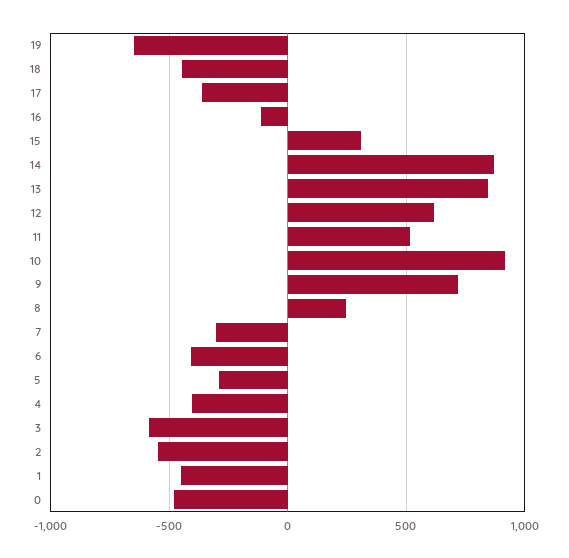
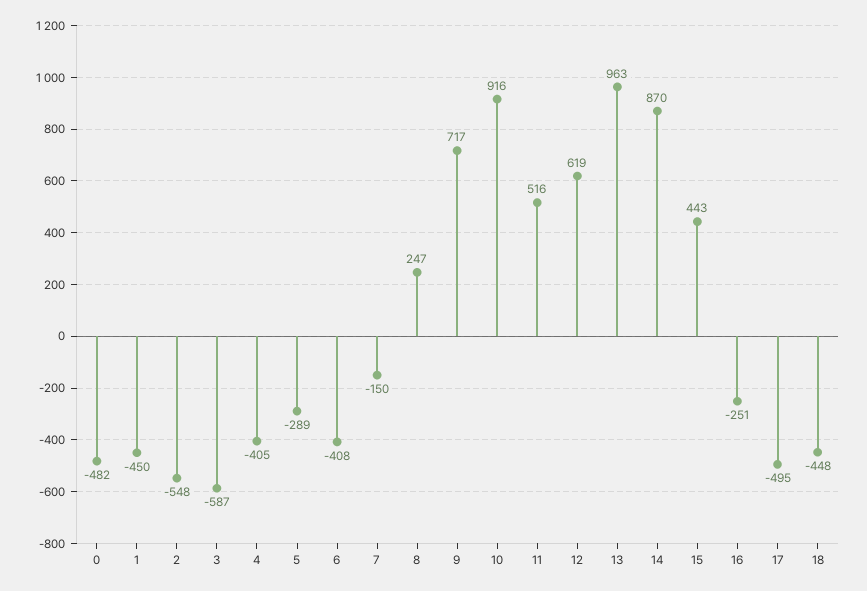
19: -650 -> none
17: -350 -> -495
16: -100 -> -251
15: 300 -> 443
13: 850 -> 963
7: -300 -> -150

